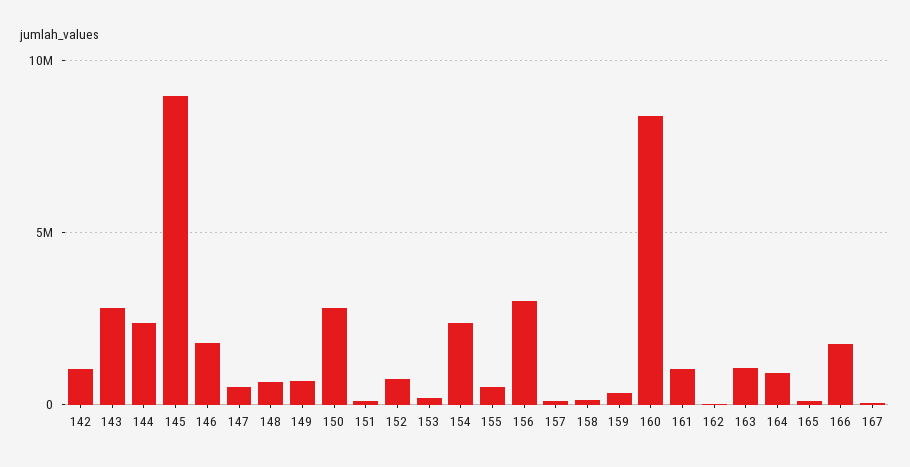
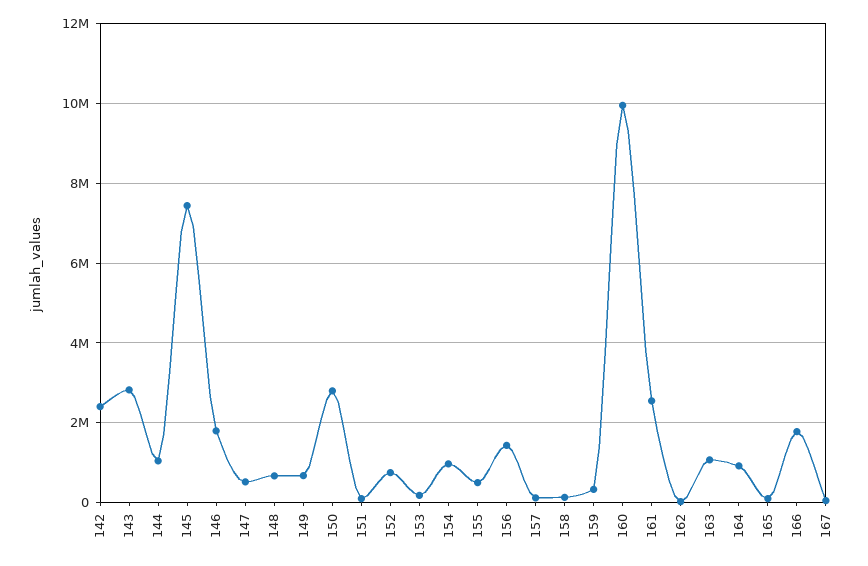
142: 1000000 -> 2400000
144: 2500000 -> 1000000
145: 9000000 -> 7400000
154: 2500000 -> 1000000
156: 3000000 -> 1400000
160: 8500000 -> 10000000
161: 1000000 -> 2600000

